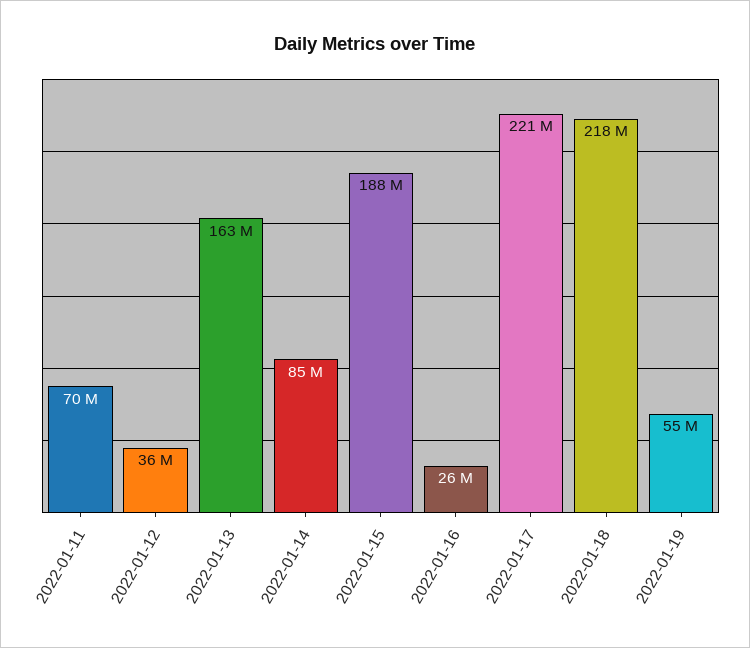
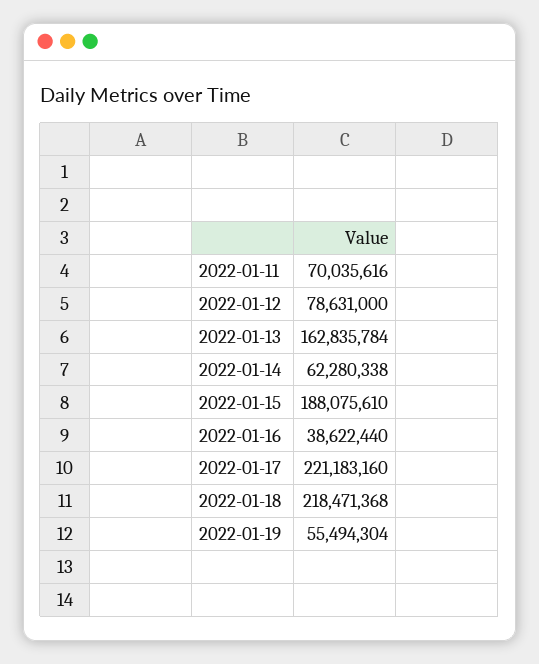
2022-01-12: 36000000 -> 78631000
2022-01-14: 85000000 -> 62280338
2022-01-16: 26000000 -> 38622440

